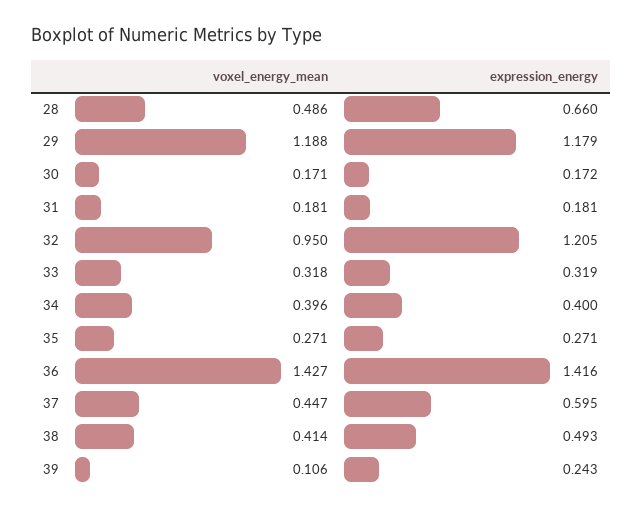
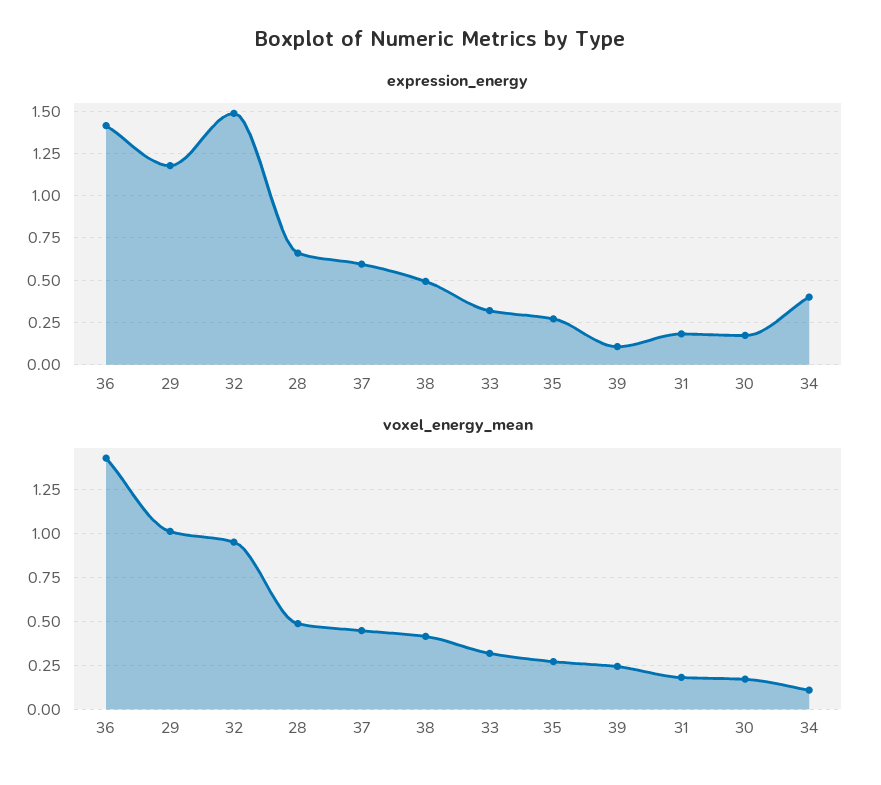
voxel_energy_mean, 29: 1.188 -> 1
expression_energy, 32: 1.205 -> 1.5
voxel_energy_mean, 34: 0.396 -> 0.1
voxel_energy_mean, 39: 0.106 -> 0.25
expression_energy, 39: 0.243 -> 0.1

